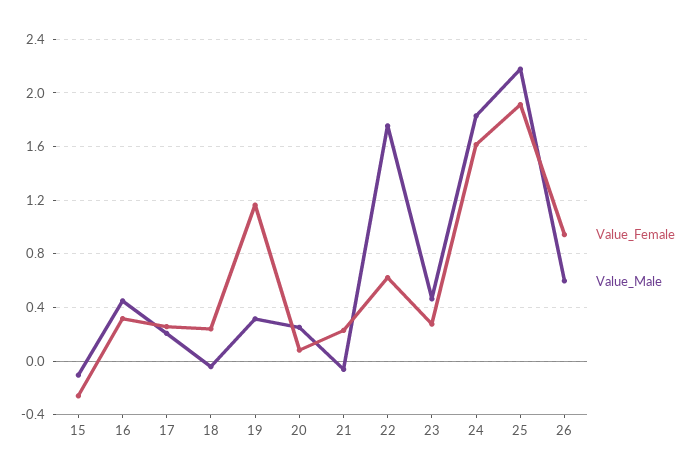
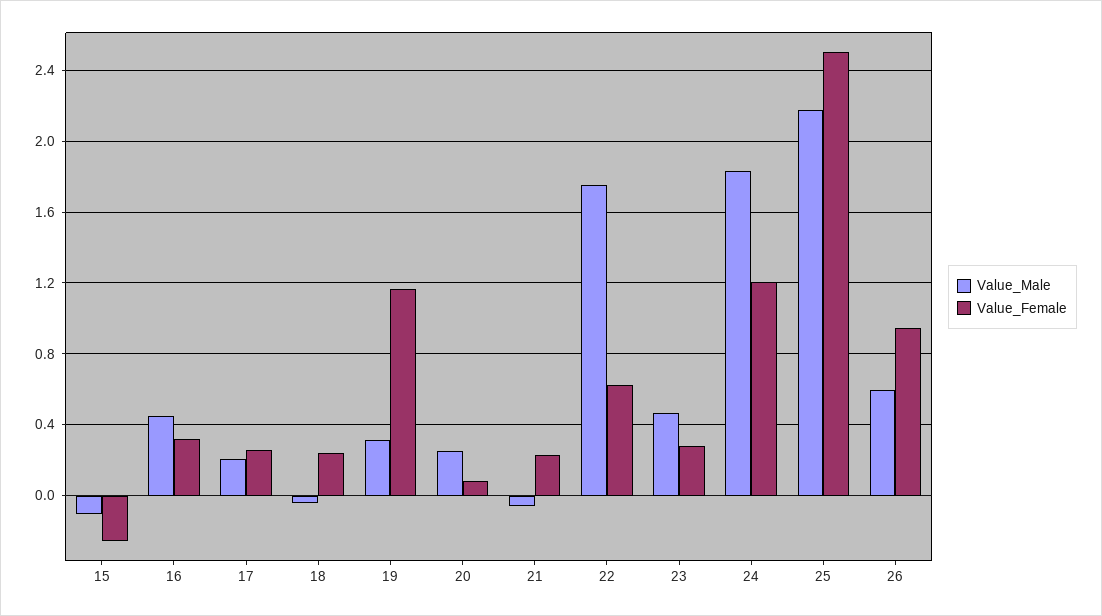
Value_Female, 24: 1.6 -> 1.2
Value_Female, 25: 1.9 -> 2.5

